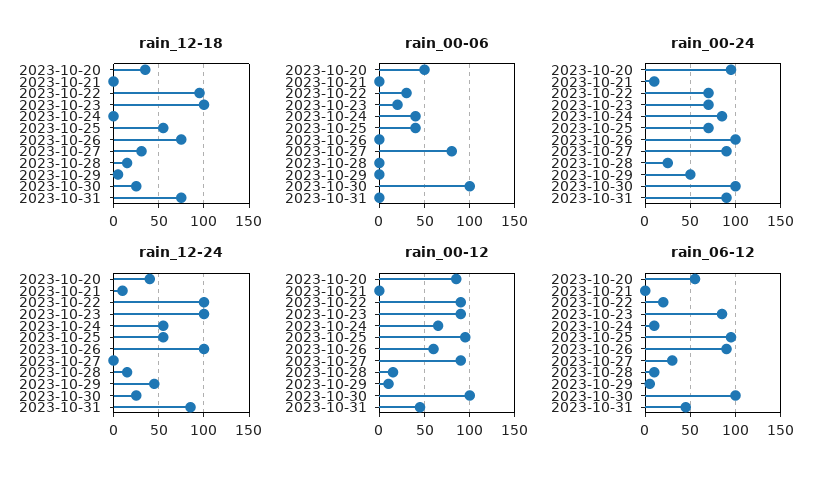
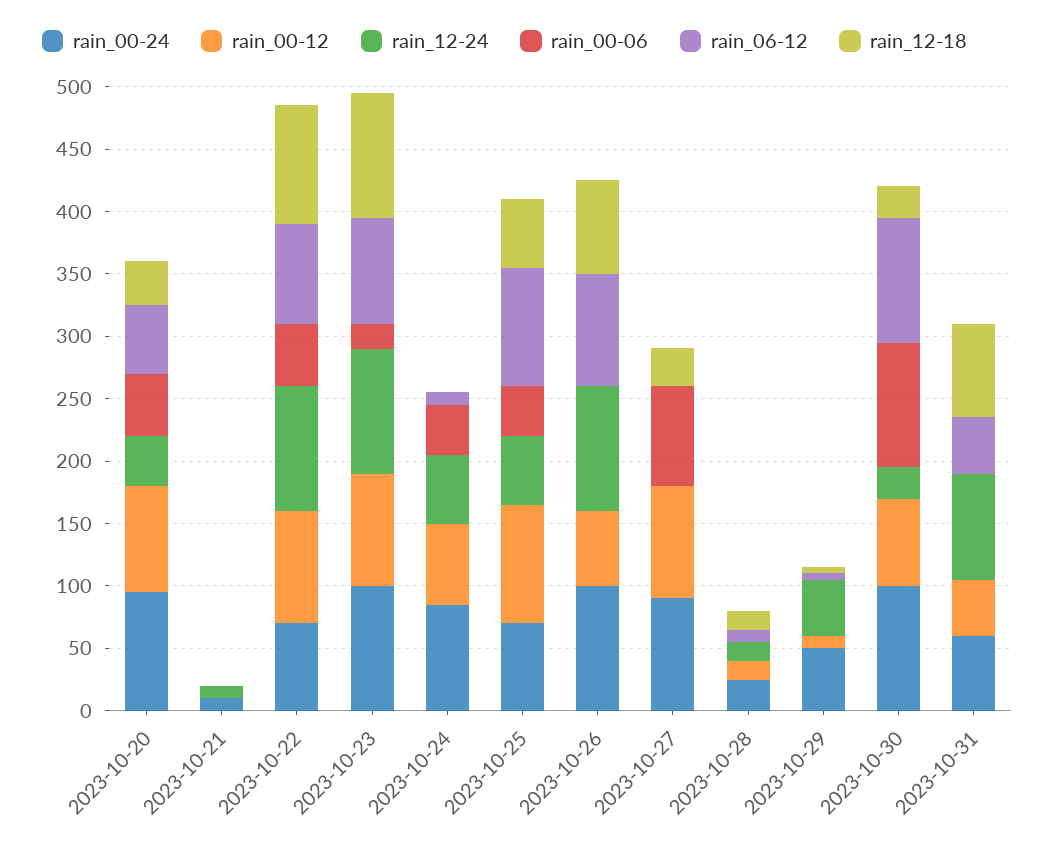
rain_00-06, 2023-10-22: 30 -> 50
rain_00-24, 2023-10-23: 70 -> 100
rain_00-24, 2023-10-31: 90 -> 60
rain_00-12, 2023-10-30: 100 -> 70
rain_06-12, 2023-10-22: 20 -> 80
rain_06-12, 2023-10-27: 30 -> 0

